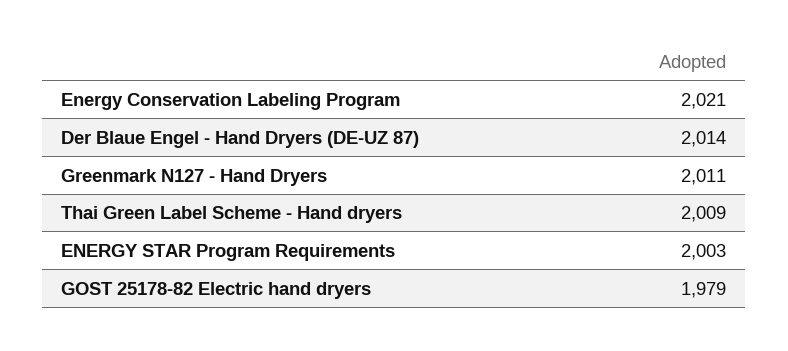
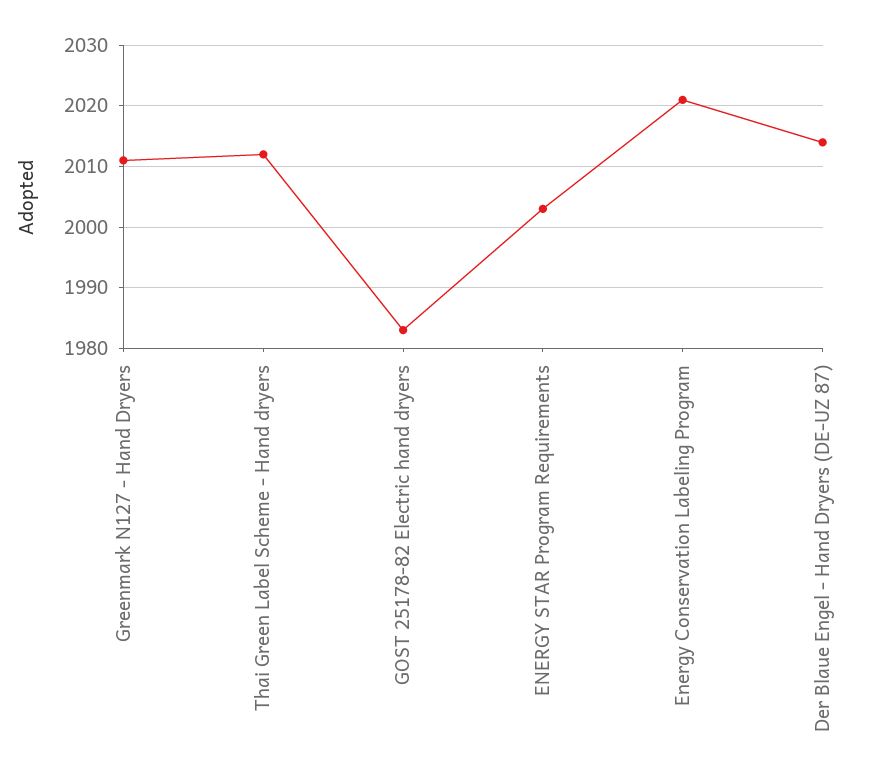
Thai Green Label Scheme - Hand dryers: 2009 -> 2012
GOST 25178-82 Electric hand dryers: 1979 -> 1983

